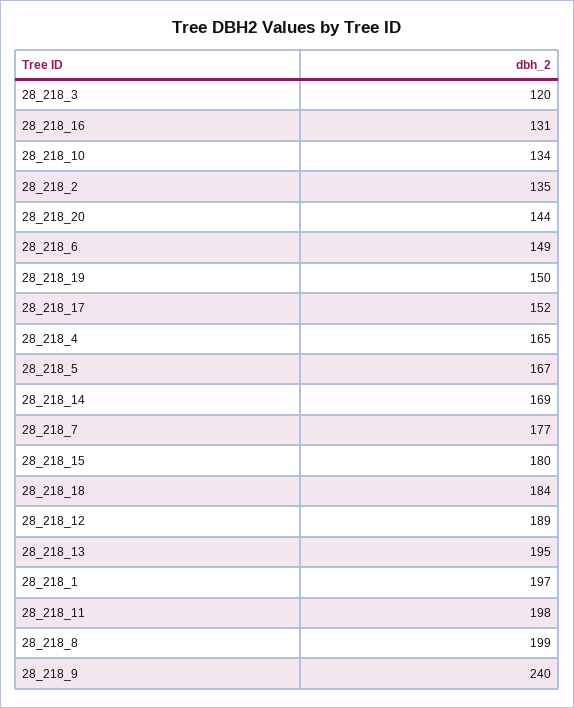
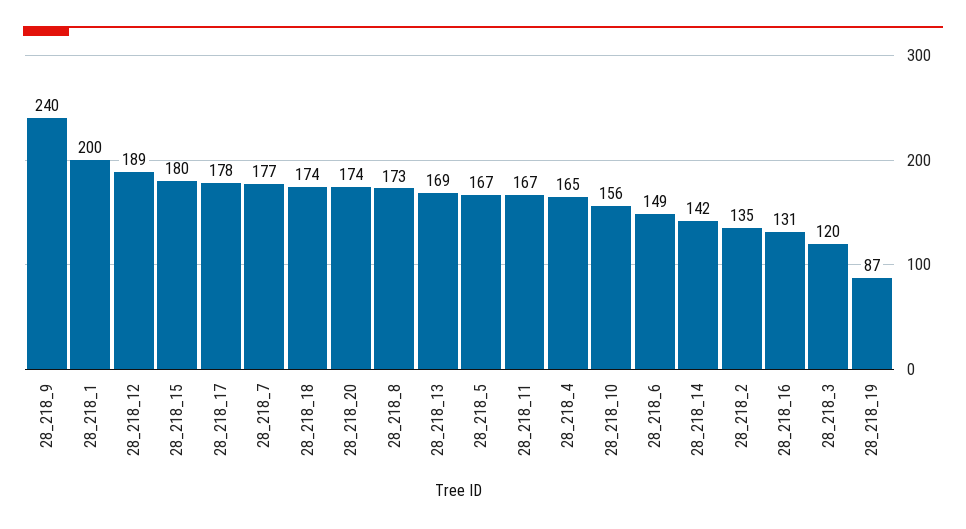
28_218_10: 134 -> 156
28_218_20: 144 -> 174
28_218_19: 150 -> 87
28_218_17: 152 -> 178
28_218_14: 169 -> 142
28_218_18: 184 -> 174
28_218_13: 195 -> 169
28_218_1: 197 -> 200
28_218_11: 198 -> 167
28_218_8: 199 -> 173

